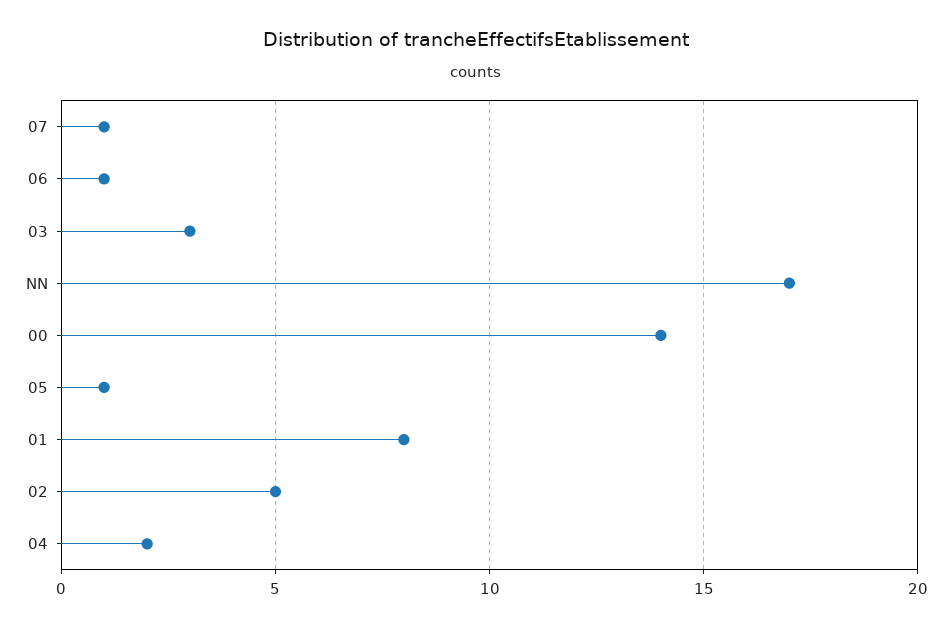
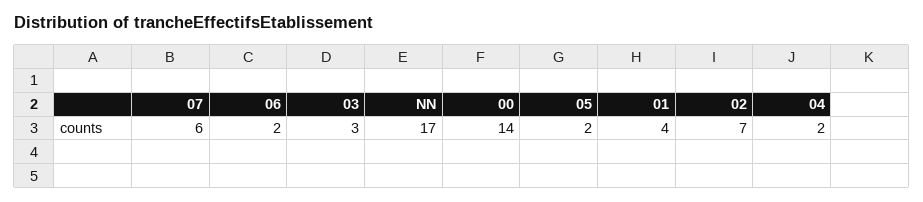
07: 1 -> 6
06: 1 -> 2
05: 1 -> 2
01: 8 -> 4
02: 5 -> 7

